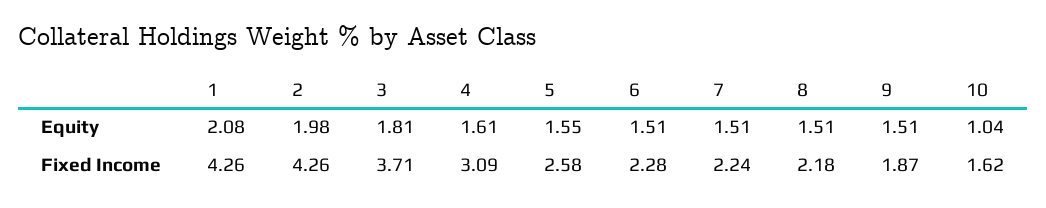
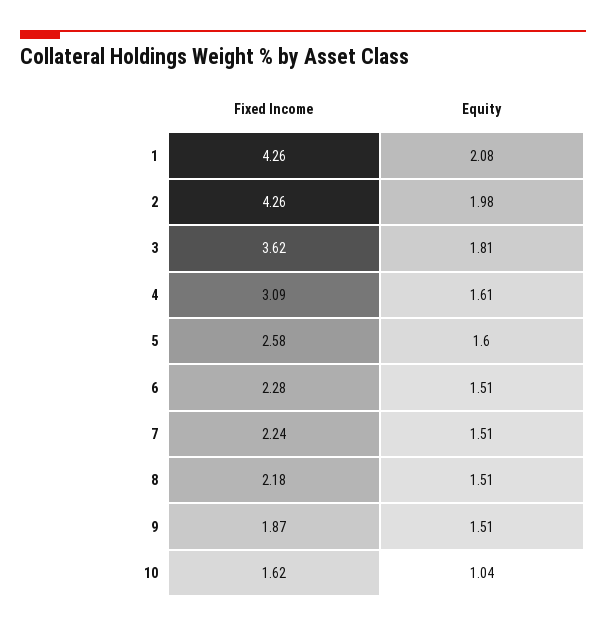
5, Equity: 1.55 -> 1.6
3, Fixed Income: 3.71 -> 3.62

